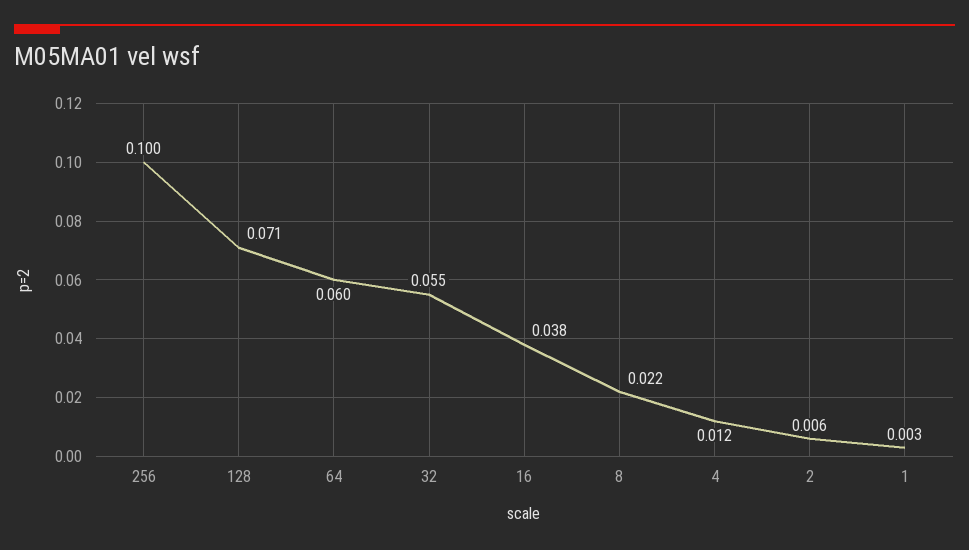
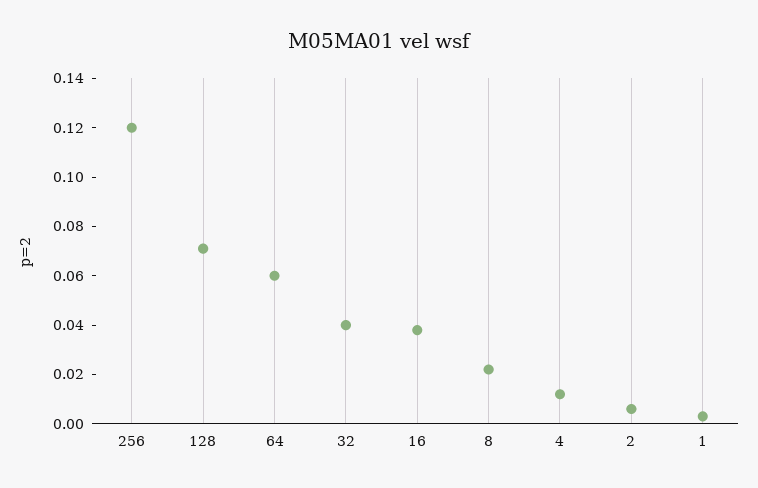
256: 0.1 -> 0.12
32: 0.055 -> 0.04

